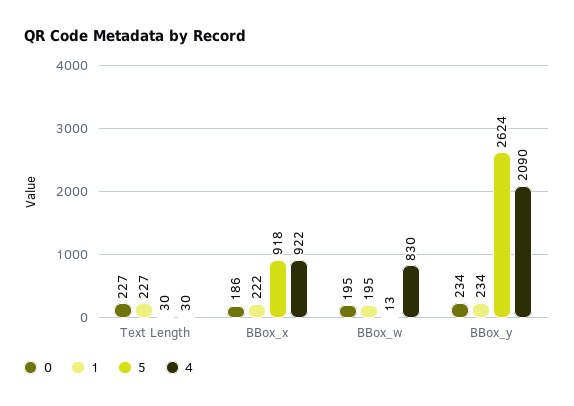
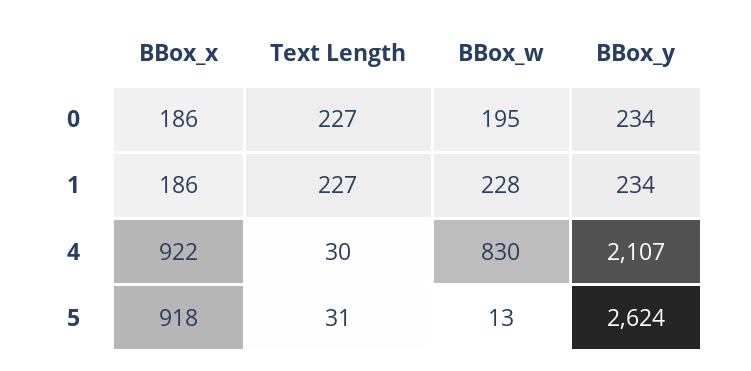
5, Text Length: 30 -> 31
1, BBox_x: 222 -> 186
1, BBox_w: 195 -> 228
4, BBox_y: 2090 -> 2107

